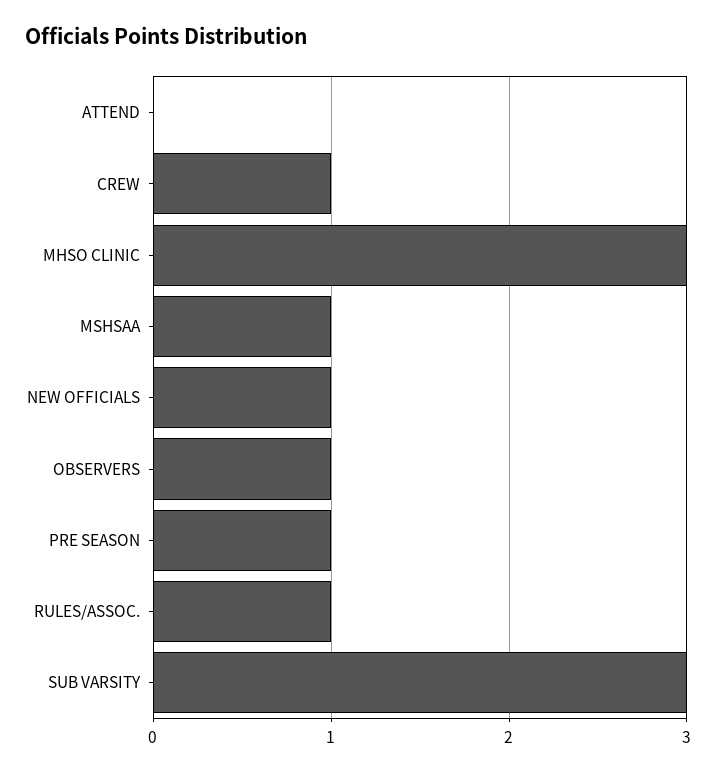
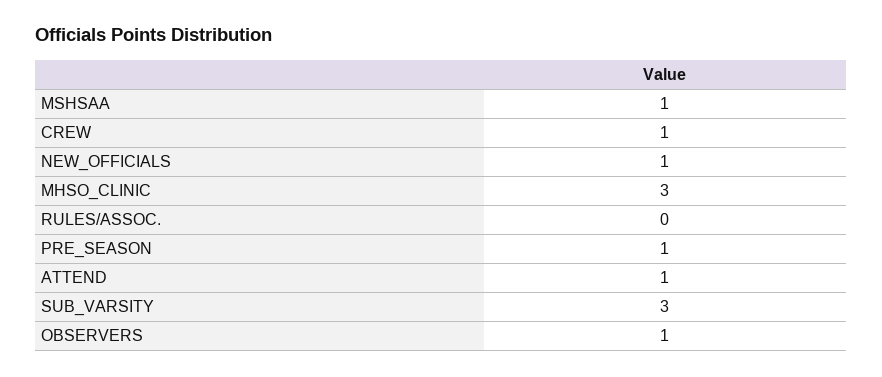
ATTEND: 0 -> 1
RULES/ASSOC.: 1 -> 0

